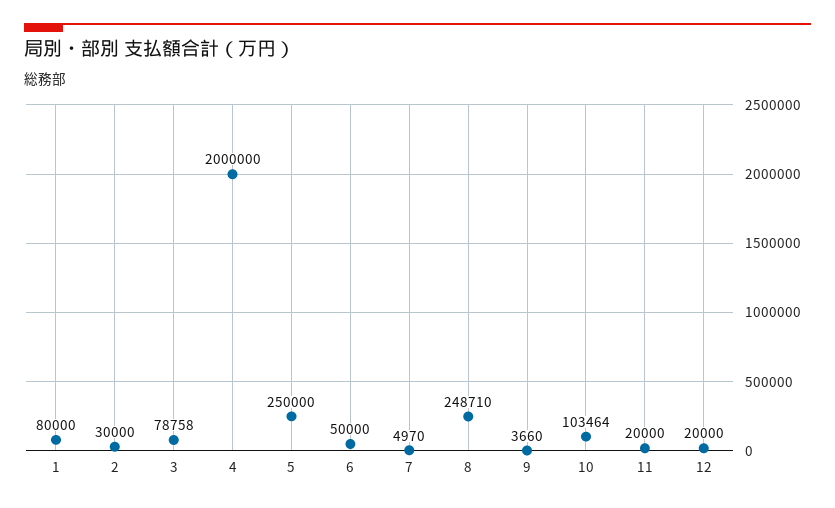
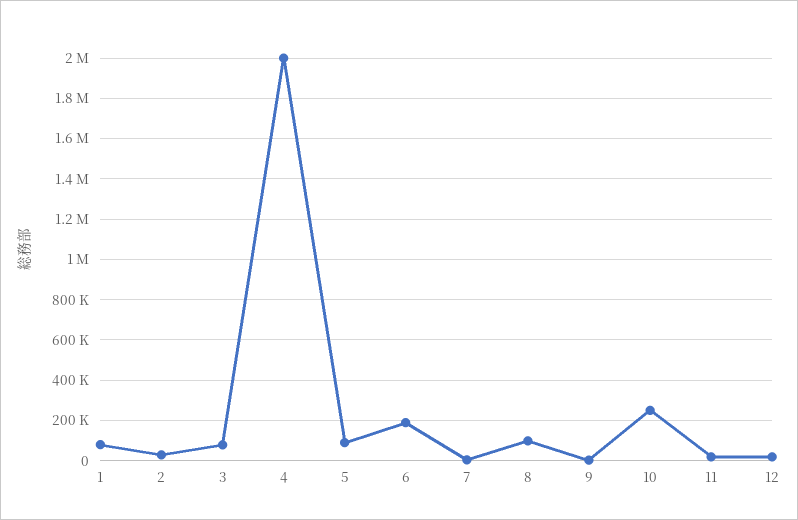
5: 250000 -> 100000
6: 50000 -> 200000
8: 248710 -> 100000
10: 103464 -> 250000

